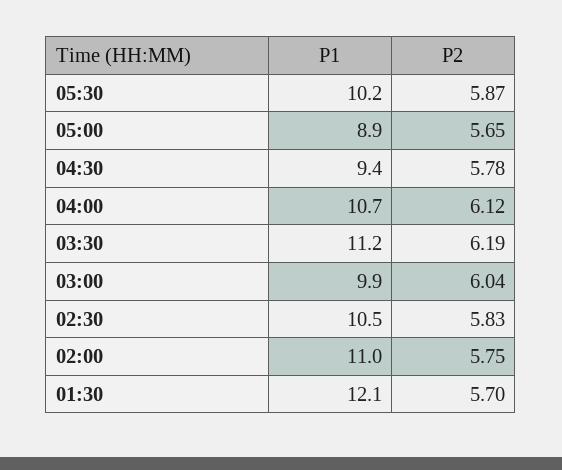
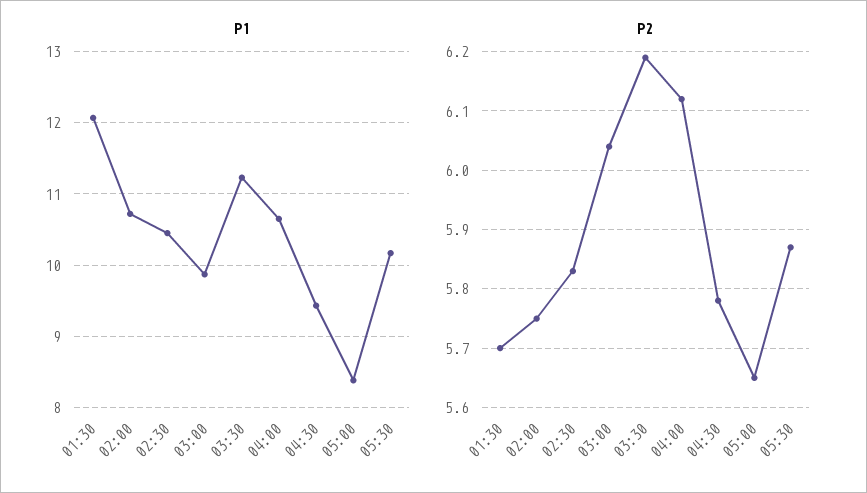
P1, 05:00: 8.9 -> 8.4
P1, 02:00: 11 -> 10.7

